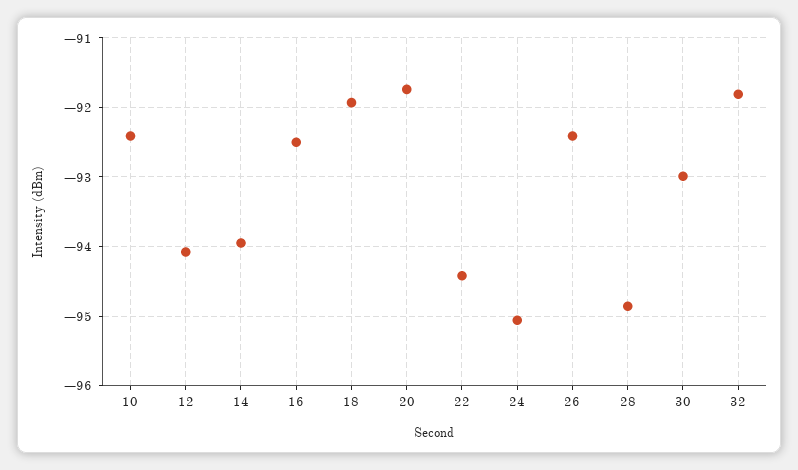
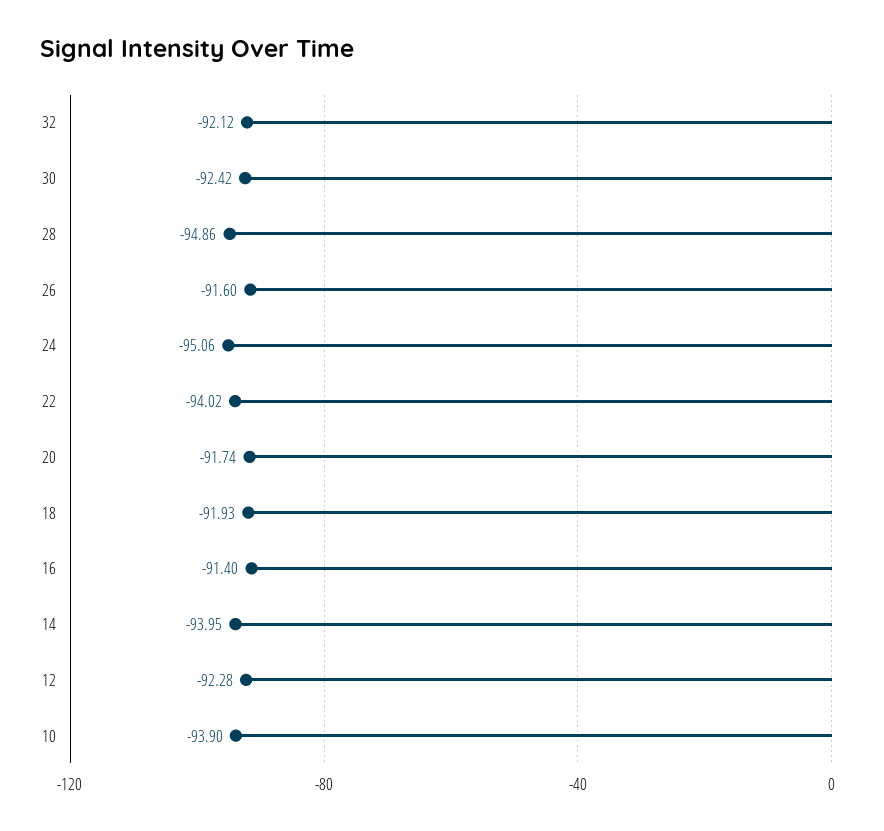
10: -92.4 -> -93.9
12: -94.1 -> -92.28
16: -92.5 -> -91.4
22: -94.4 -> -94.02
26: -92.4 -> -91.6
30: -93 -> -92.42
32: -91.8 -> -92.12

